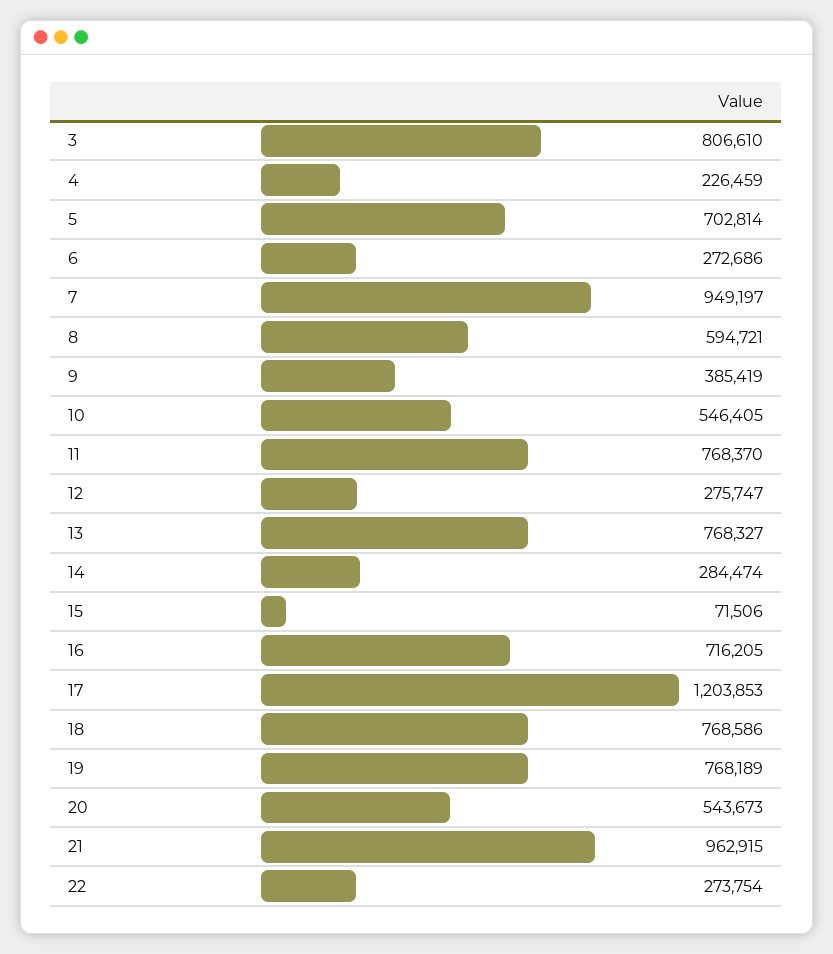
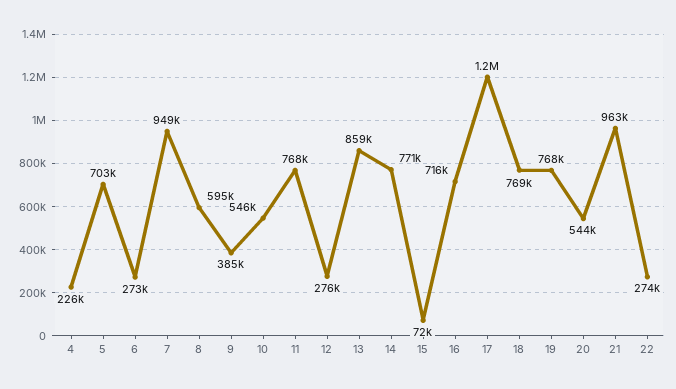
3: 806610 -> none
13: 768327 -> 859000
14: 284474 -> 771000

